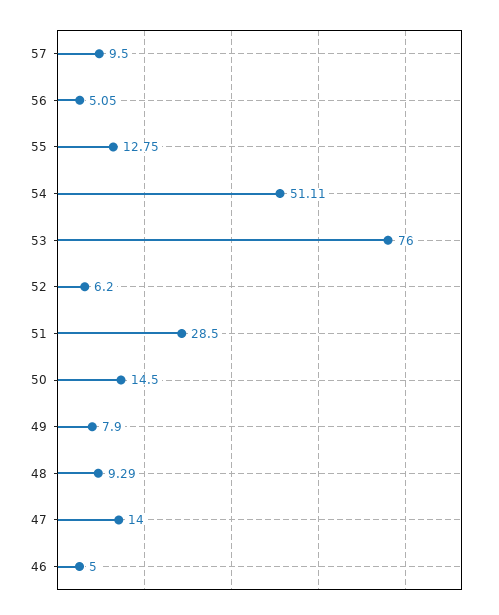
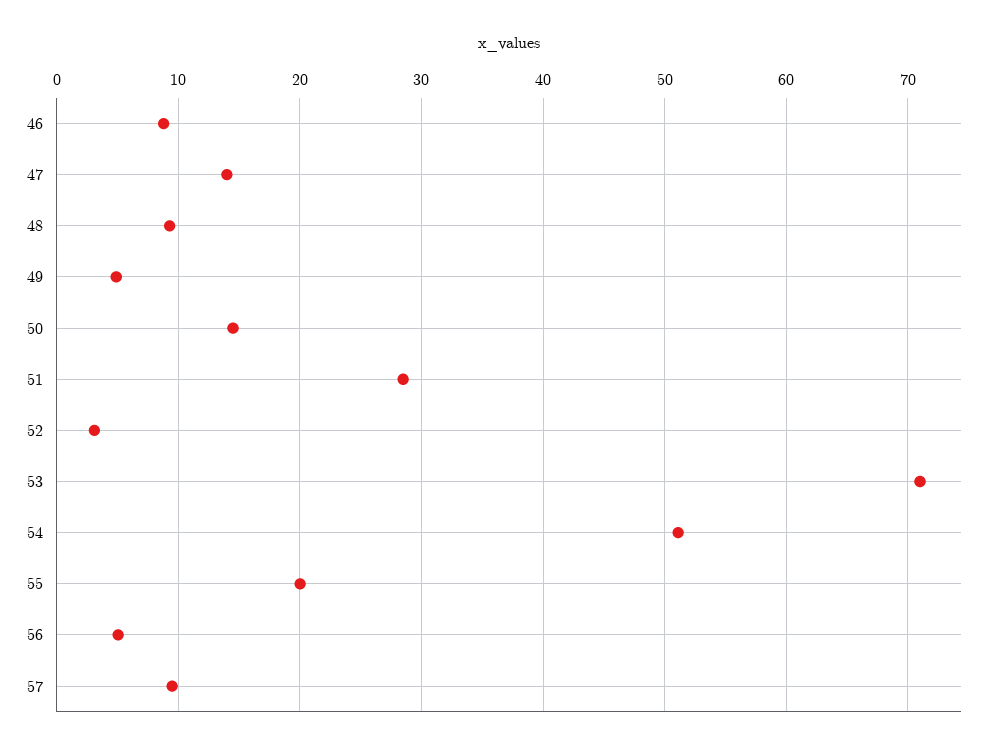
55: 12.75 -> 20
53: 76 -> 71
52: 6.2 -> 3
49: 7.9 -> 5
46: 5 -> 9

